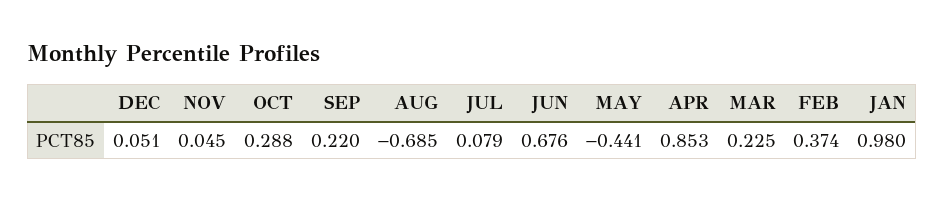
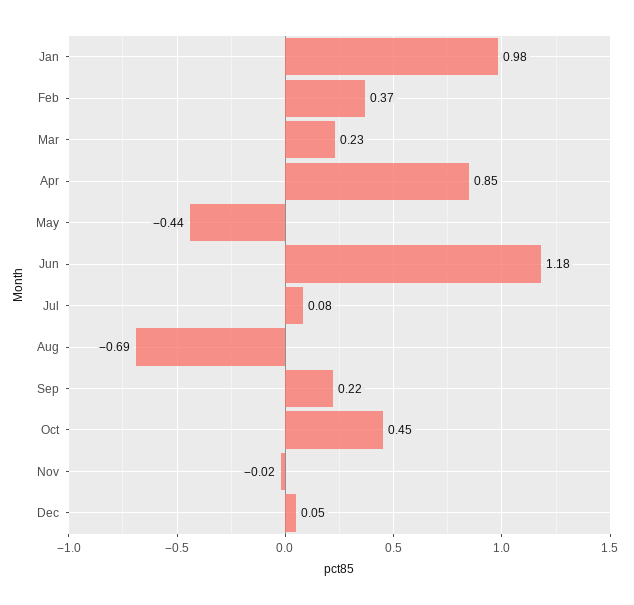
NOV: 0.045 -> -0.02
OCT: 0.288 -> 0.45
JUN: 0.676 -> 1.18

